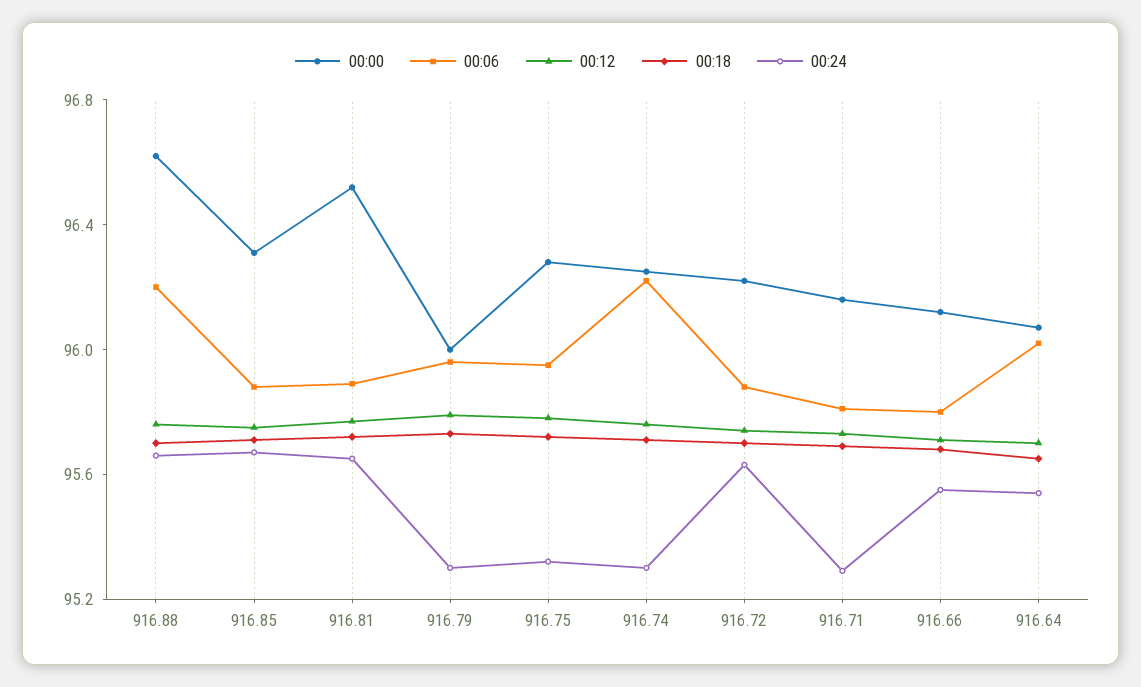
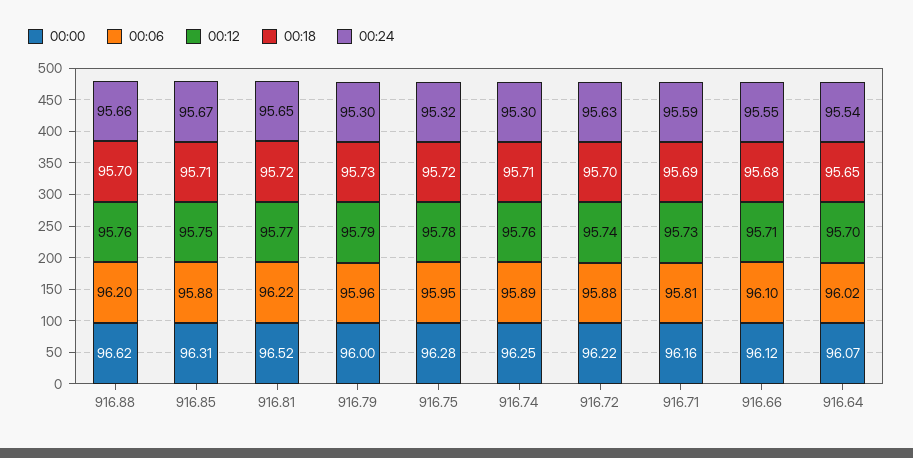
00:06, 916.81: 95.9 -> 96.22
00:06, 916.74: 96.2 -> 95.89
00:24, 916.71: 95.3 -> 95.59
00:06, 916.66: 95.8 -> 96.1

